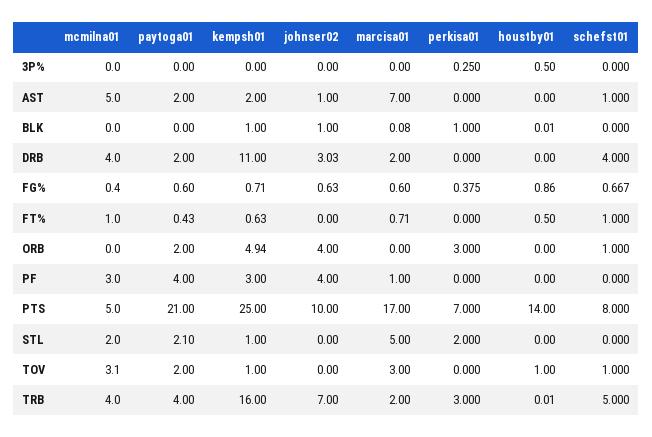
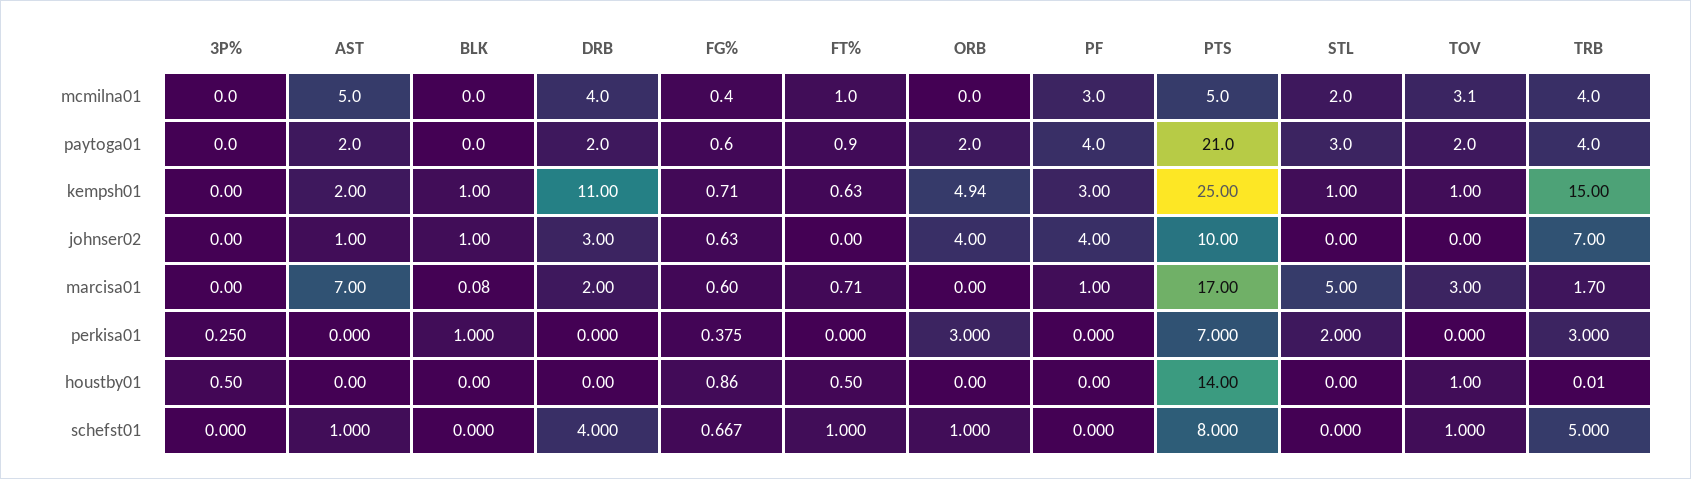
houstby01, BLK: 0.01 -> 0
johnser02, DRB: 3.03 -> 3
paytoga01, FT%: 0.43 -> 0.9
paytoga01, STL: 2.1 -> 3
kempsh01, TRB: 16 -> 15
marcisa01, TRB: 2 -> 1.7

